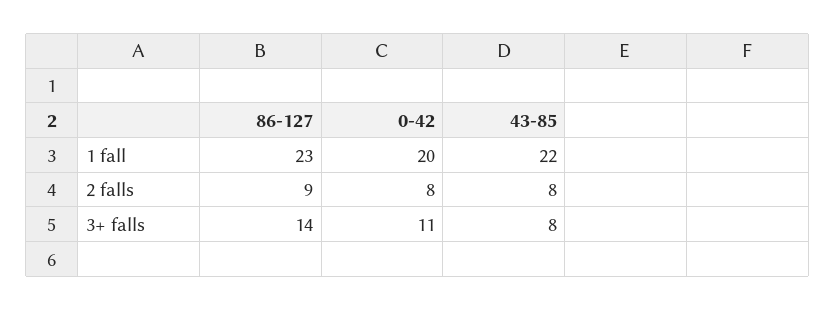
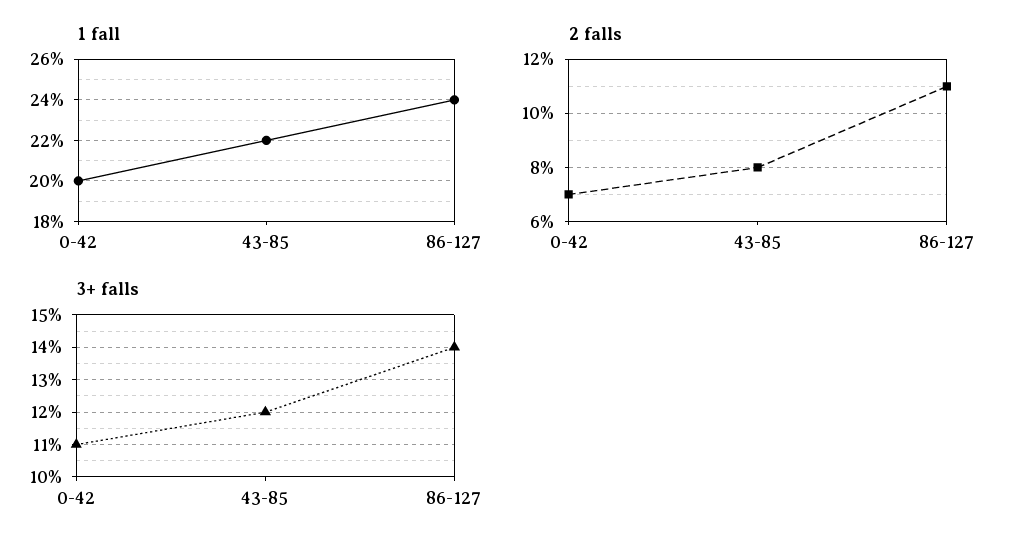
1 fall, 86-127: 23 -> 24
2 falls, 86-127: 9 -> 11
2 falls, 0-42: 8 -> 7
3+ falls, 43-85: 8 -> 12

